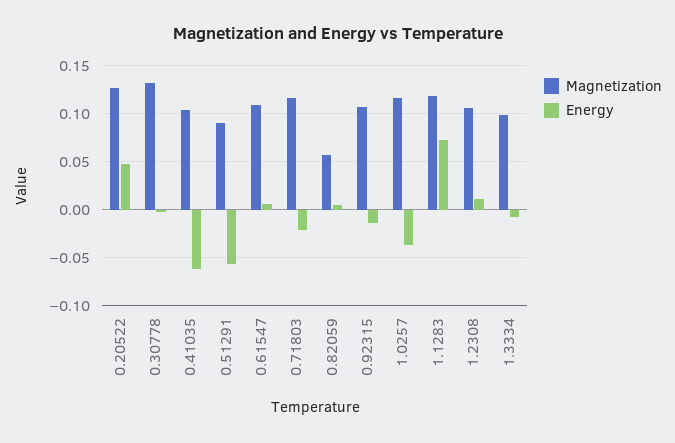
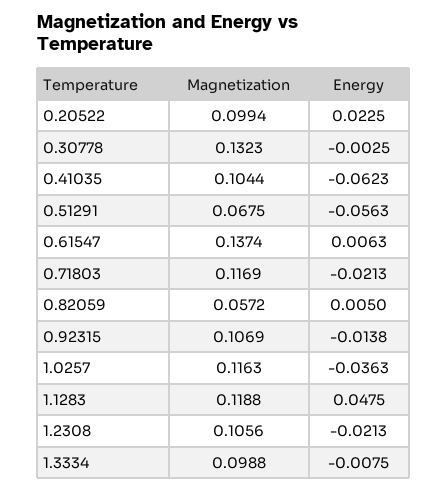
Magnetization, 0.20522: 0.13 -> 0.0994
Energy, 0.20522: 0.05 -> 0.0225
Magnetization, 0.51291: 0.09 -> 0.0675
Magnetization, 0.61547: 0.11 -> 0.1374
Energy, 1.1283: 0.07 -> 0.0475
Energy, 1.2308: 0.01 -> -0.0213

